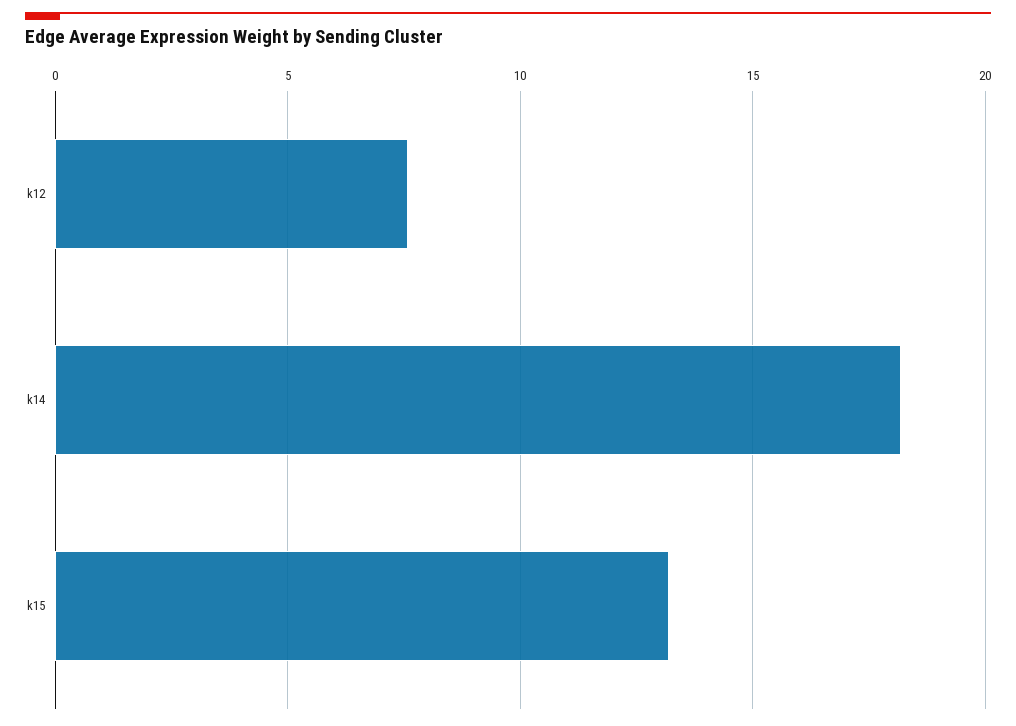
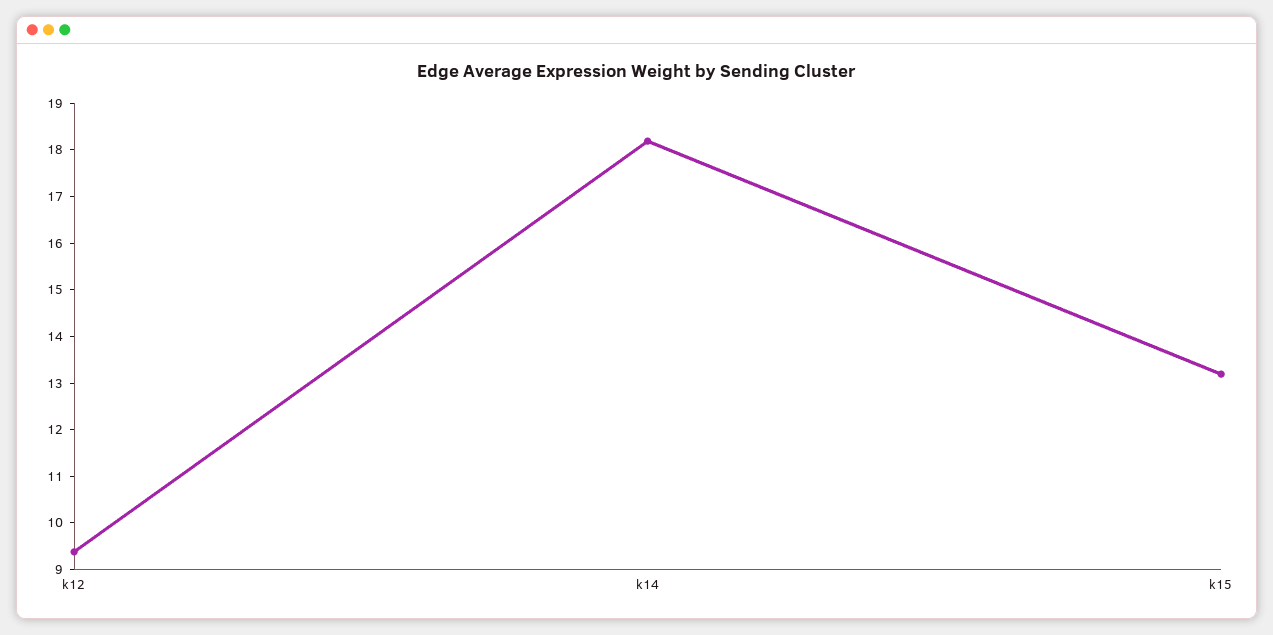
k12: 7.5 -> 9.4

